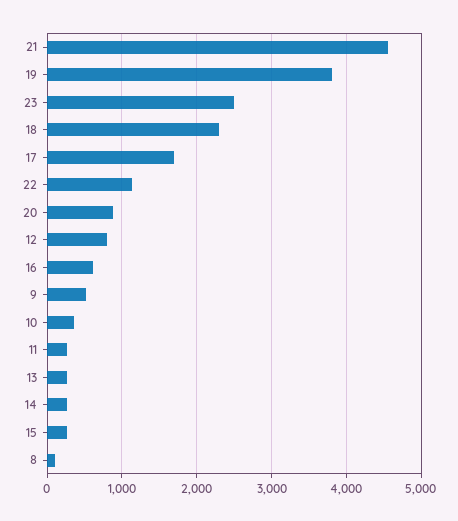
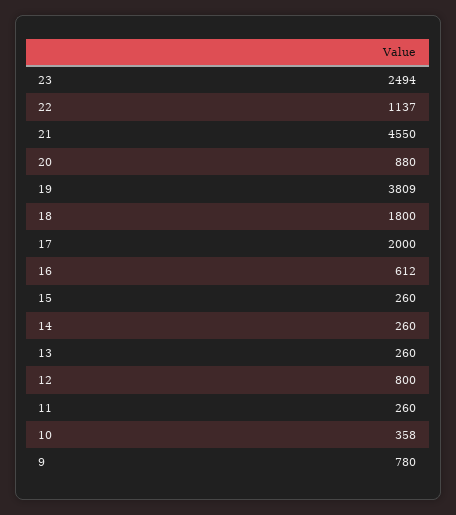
18: 2300 -> 1800
17: 1700 -> 2000
9: 500 -> 780
8: 100 -> none

